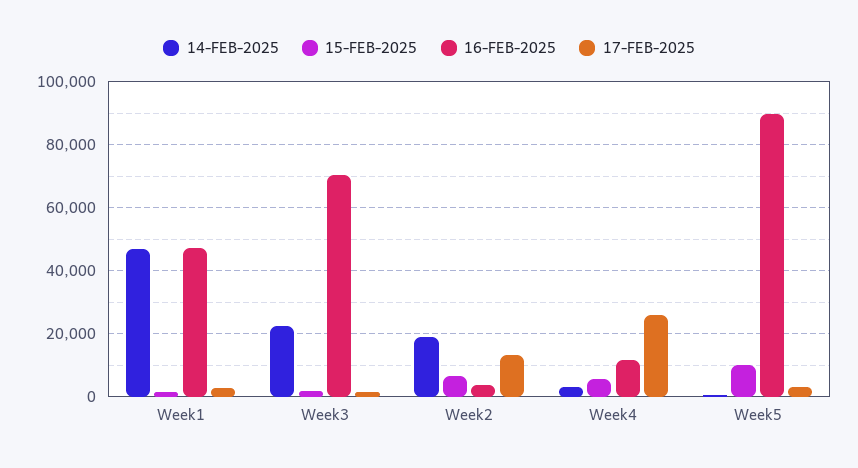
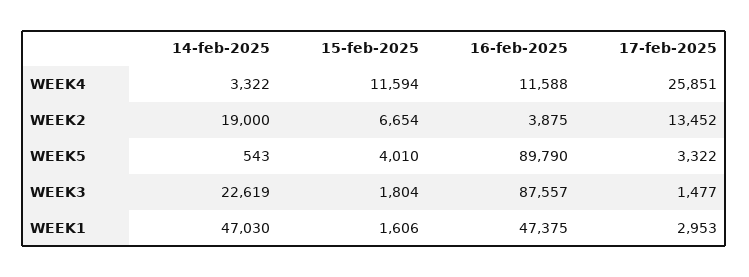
16-FEB-2025, Week3: 70000 -> 87557
15-FEB-2025, Week4: 6000 -> 11594
15-FEB-2025, Week5: 10000 -> 4010

